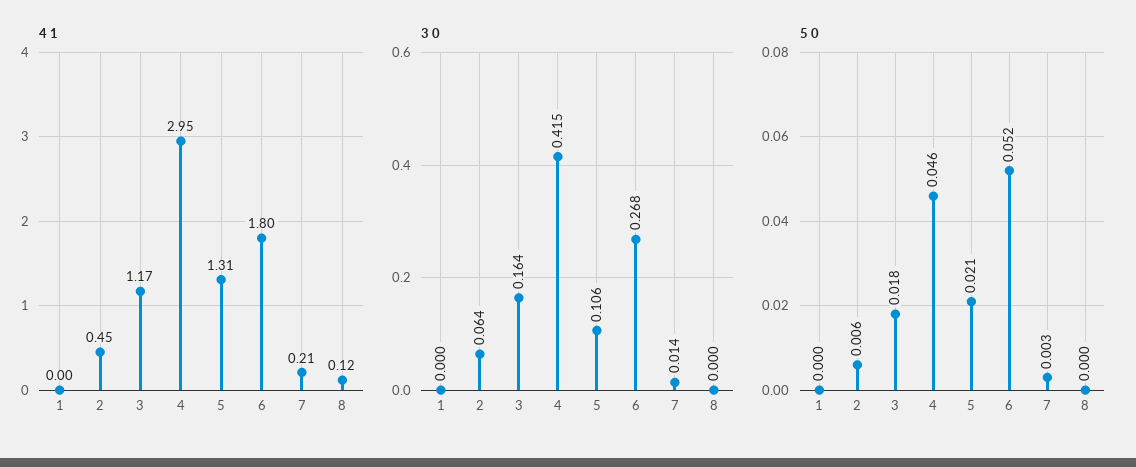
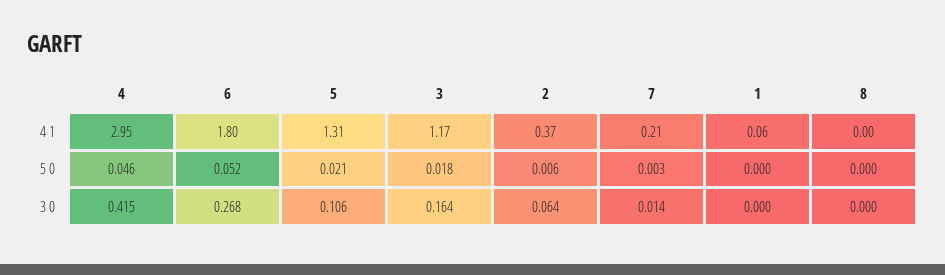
4 1, 1: 0 -> 0.06
4 1, 2: 0.45 -> 0.37
4 1, 8: 0.12 -> 0

